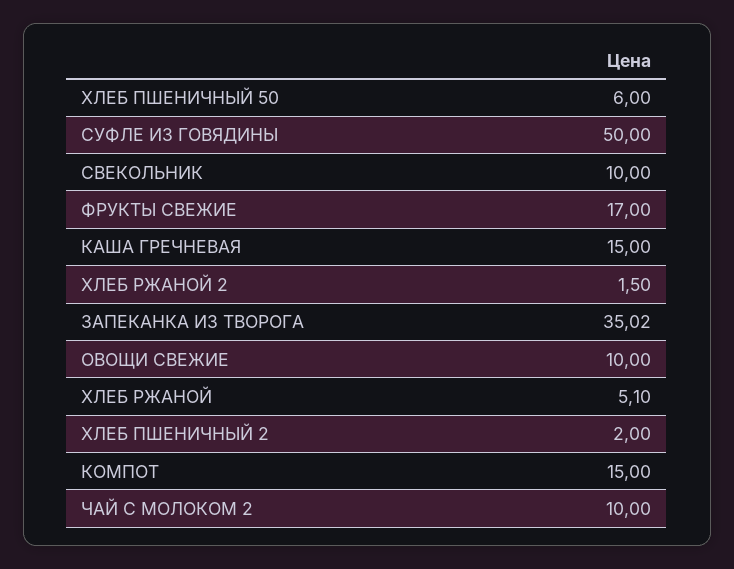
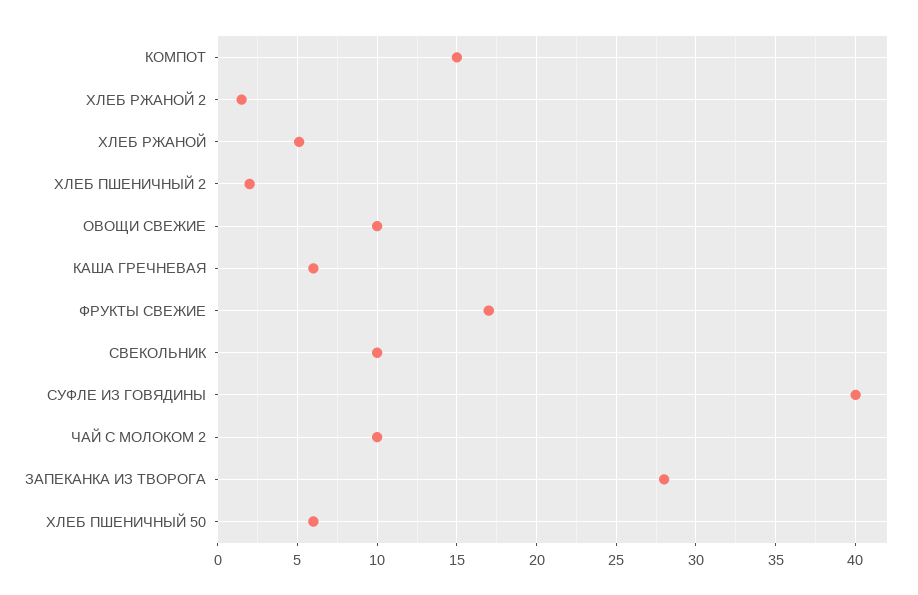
СУФЛЕ ИЗ ГОВЯДИНЫ: 50 -> 40
КАША ГРЕЧНЕВАЯ: 15 -> 6
ЗАПЕКАНКА ИЗ ТВОРОГА: 35.02 -> 28

